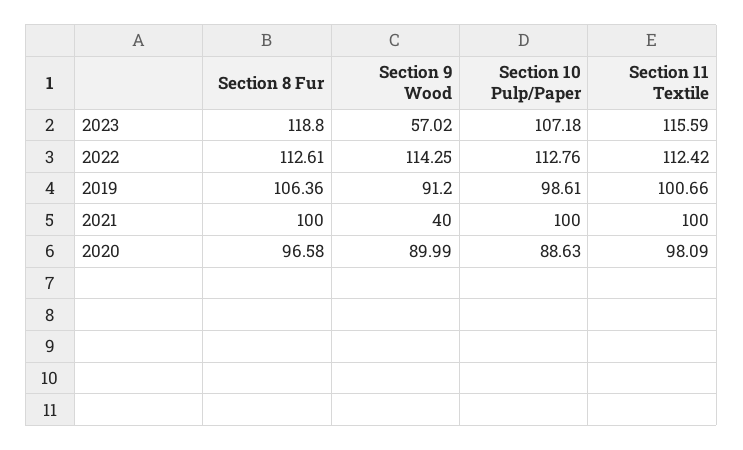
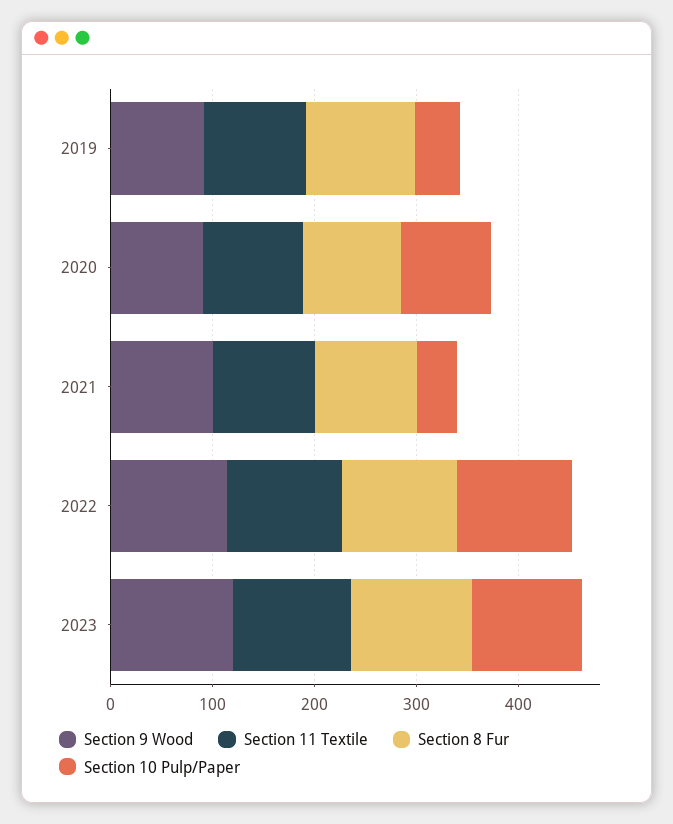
Section 9 Wood, 2023: 57.02 -> 120
Section 10 Pulp/Paper, 2019: 98.61 -> 40
Section 9 Wood, 2021: 40 -> 100
Section 10 Pulp/Paper, 2021: 100 -> 40

